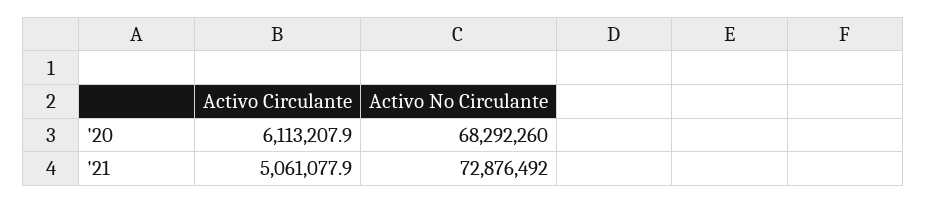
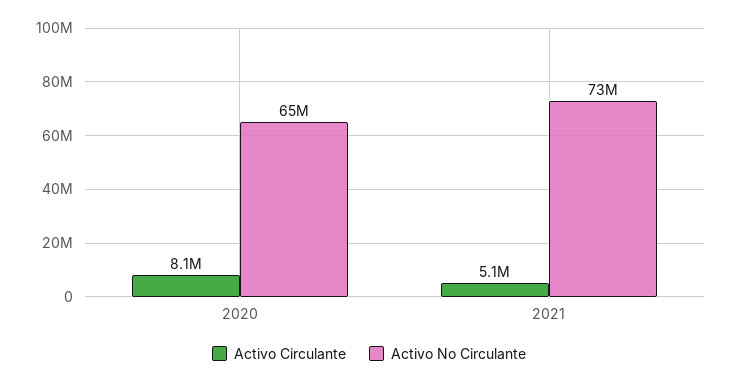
Activo Circulante, '20: 6113207.9 -> 8100000
Activo No Circulante, '20: 68292260 -> 65000000

